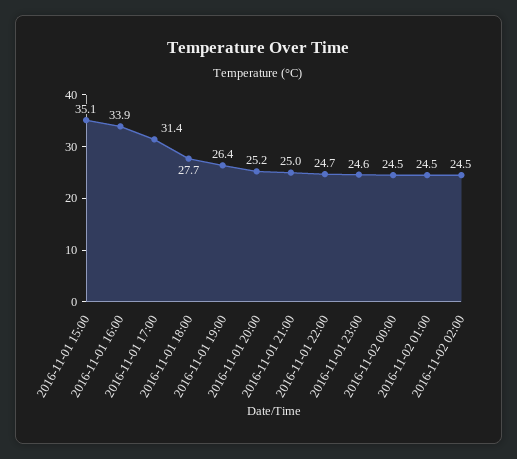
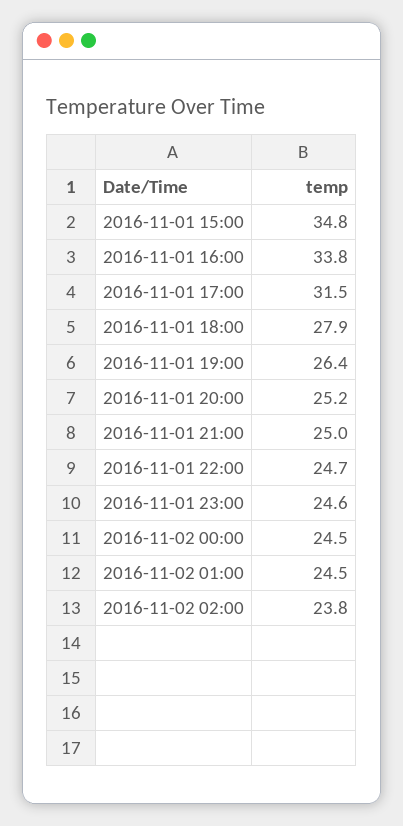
2016-11-01 15:00: 35.1 -> 34.8
2016-11-01 16:00: 33.9 -> 33.8
2016-11-01 17:00: 31.4 -> 31.5
2016-11-01 18:00: 27.7 -> 27.9
2016-11-02 02:00: 24.5 -> 23.8

